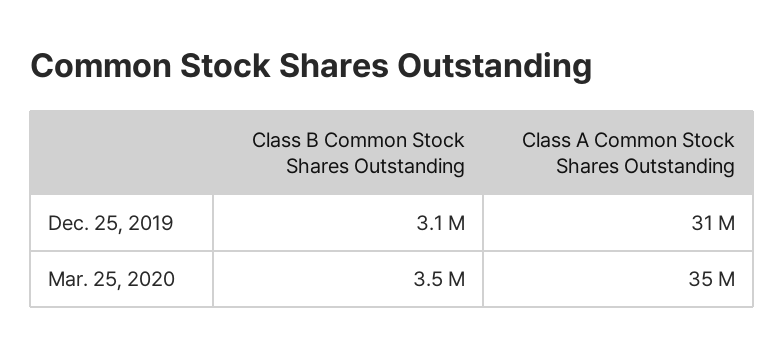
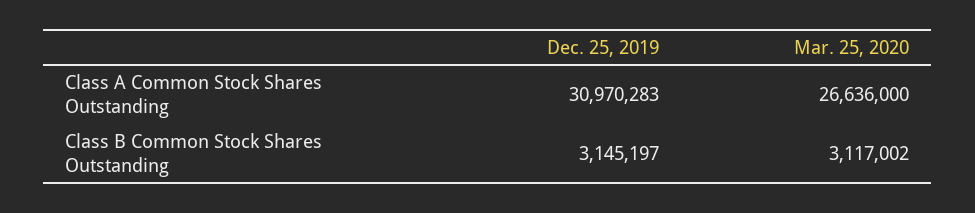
Class B Common Stock Shares Outstanding, Mar. 25, 2020: 3500000 -> 3117002
Class A Common Stock Shares Outstanding, Mar. 25, 2020: 35000000 -> 26636000

